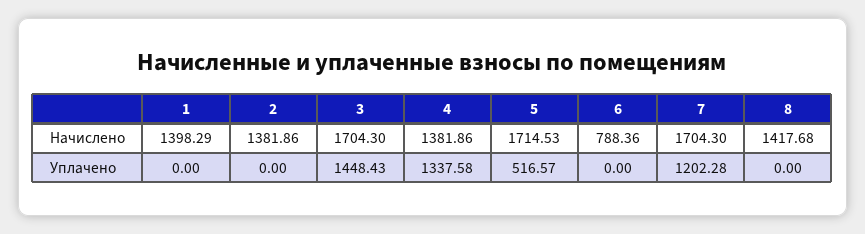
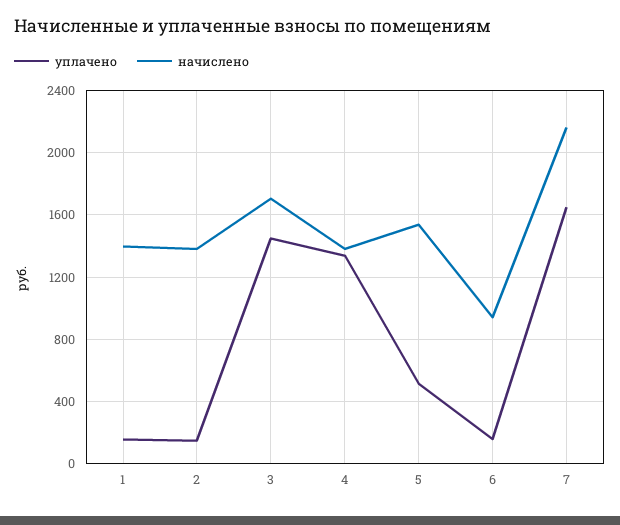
Начислено, 5: 1714.53 -> 1550
Начислено, 6: 788.36 -> 950
Начислено, 7: 1704.3 -> 2150
Начислено, 8: 1417.68 -> none
Уплачено, 1: 0 -> 150
Уплачено, 2: 0 -> 150
Уплачено, 6: 0 -> 150
Уплачено, 7: 1202.28 -> 1650
Уплачено, 8: 0 -> none

